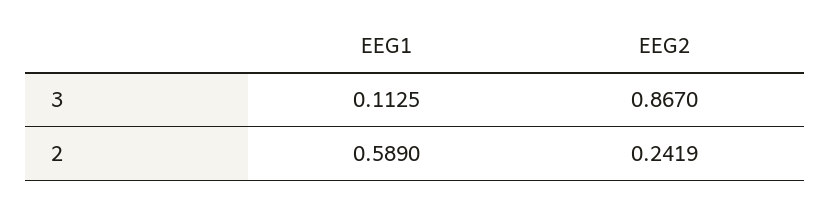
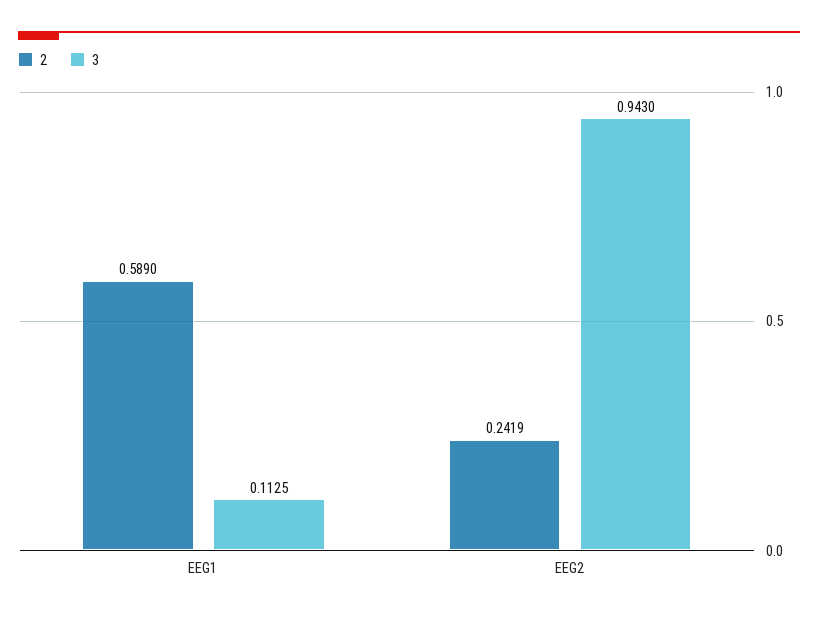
3, EEG2: 0.867 -> 0.943

